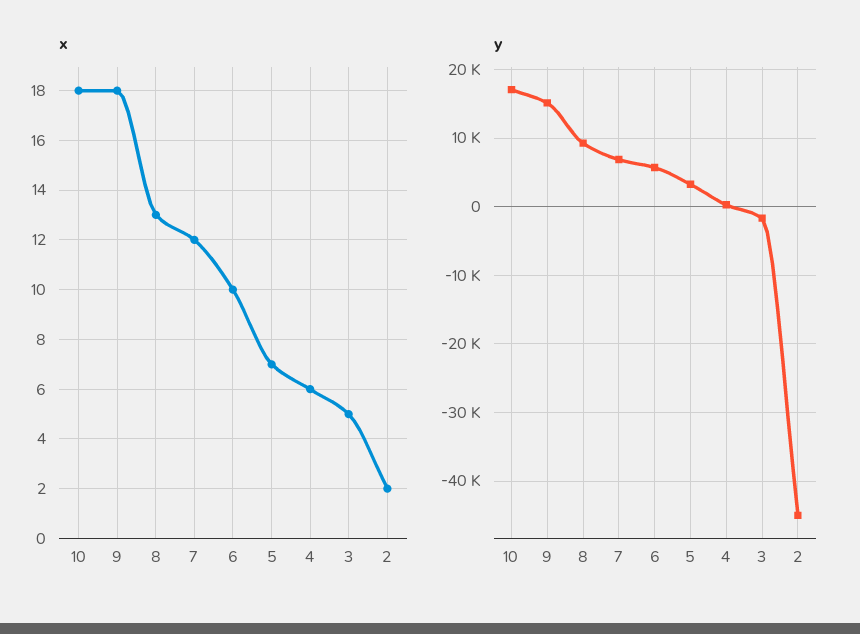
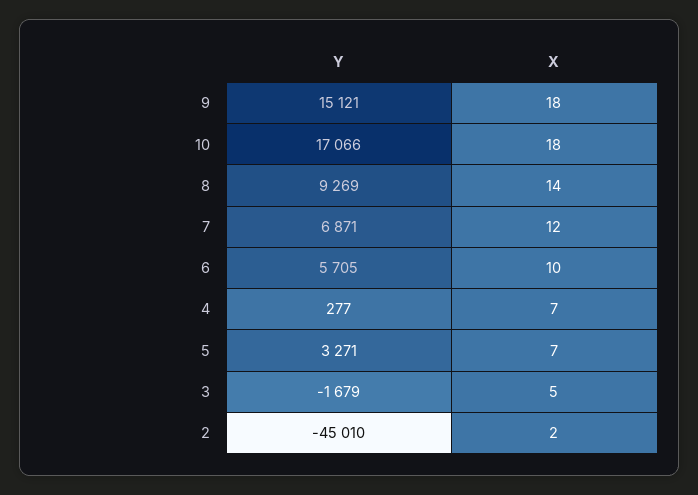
x, 8: 13 -> 14
x, 4: 6 -> 7

